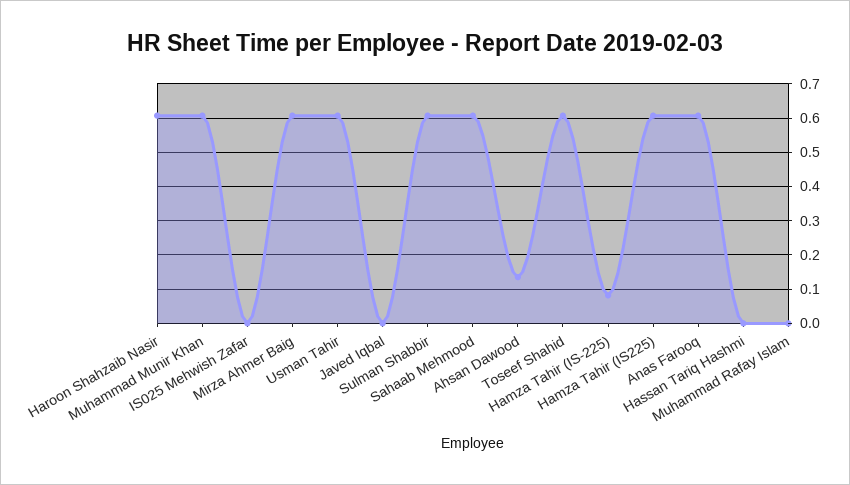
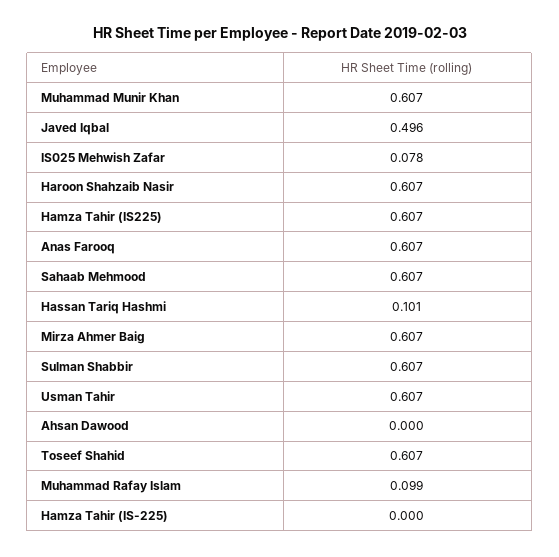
IS025 Mehwish Zafar: 0 -> 0.078
Javed Iqbal: 0 -> 0.496
Ahsan Dawood: 0.14 -> 0
Hamza Tahir (IS-225): 0.08 -> 0
Hassan Tariq Hashmi: 0 -> 0.101
Muhammad Rafay Islam: 0 -> 0.099

